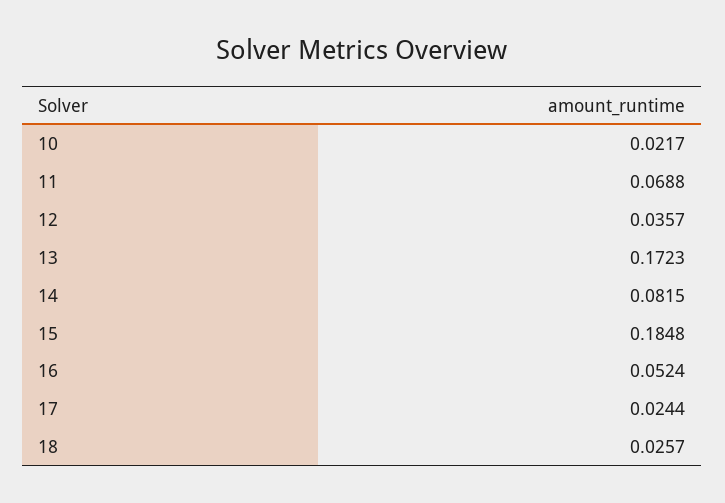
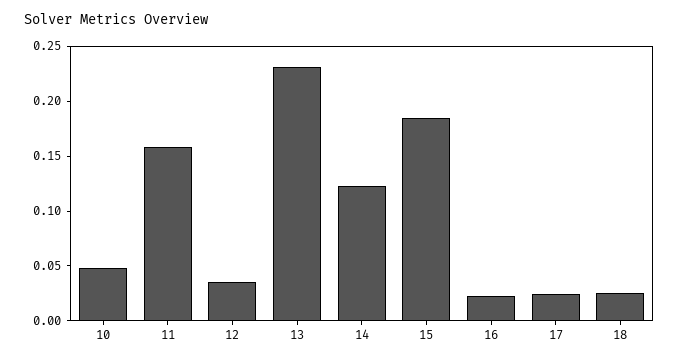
10: 0.0217 -> 0.05
11: 0.0688 -> 0.16
13: 0.1723 -> 0.23
14: 0.0815 -> 0.12
16: 0.0524 -> 0.02

